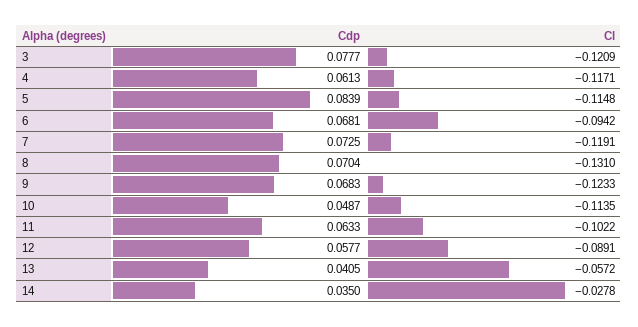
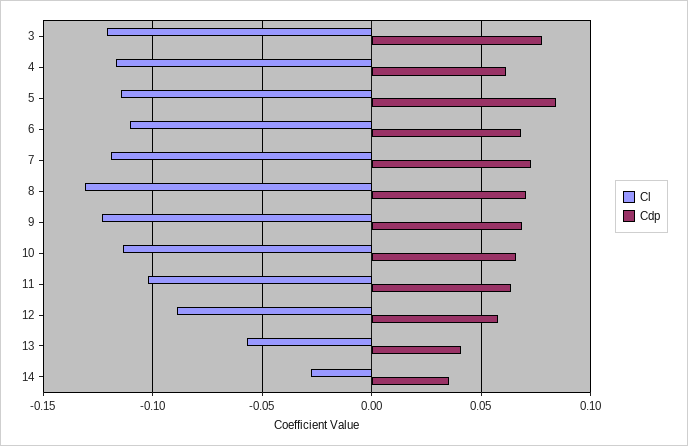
Cl, 6: -0.0942 -> -0.11
Cdp, 10: 0.0487 -> 0.065

